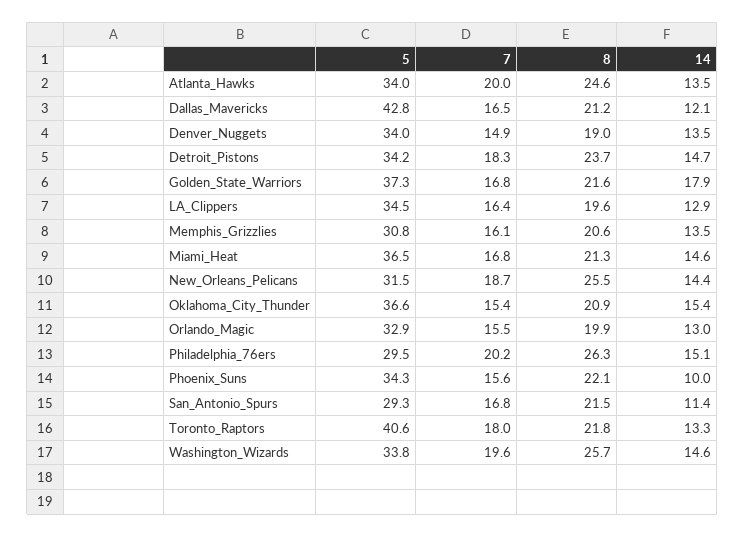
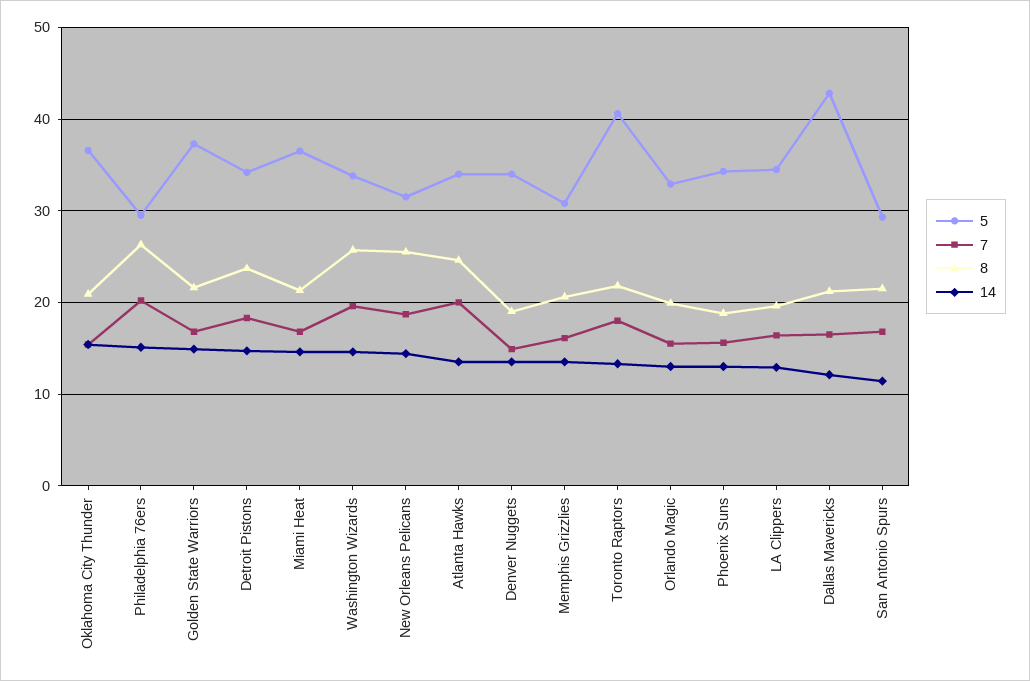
14, Golden_State_Warriors: 17.9 -> 15
8, Phoenix_Suns: 22.1 -> 19
14, Phoenix_Suns: 10 -> 13

